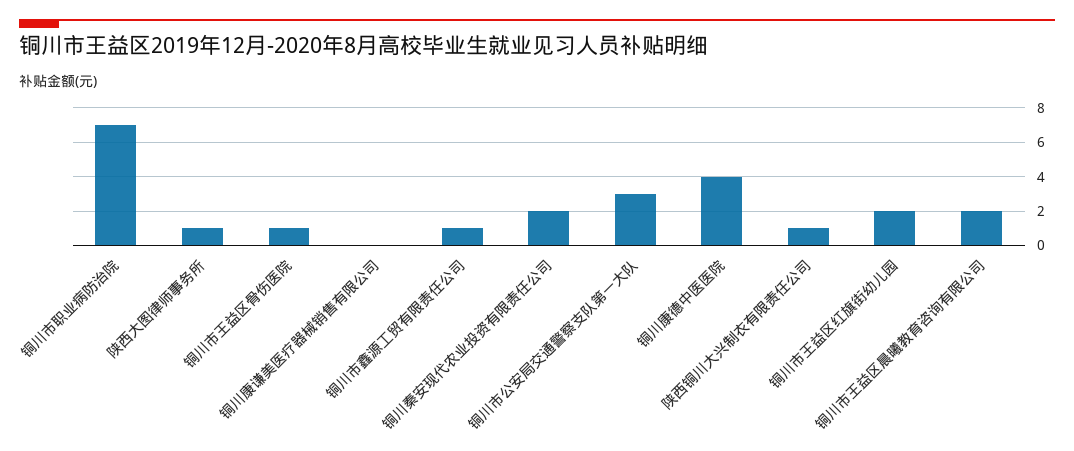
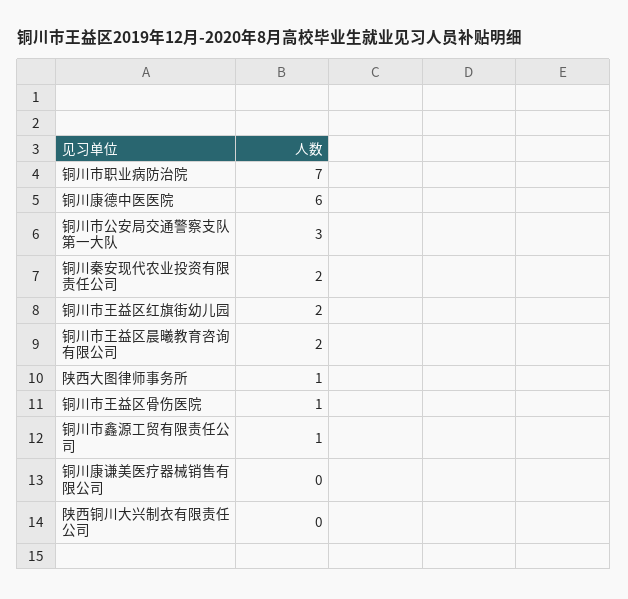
铜川康德中医医院: 4 -> 6
陕西铜川大兴制衣有限责任公司: 1 -> 0

